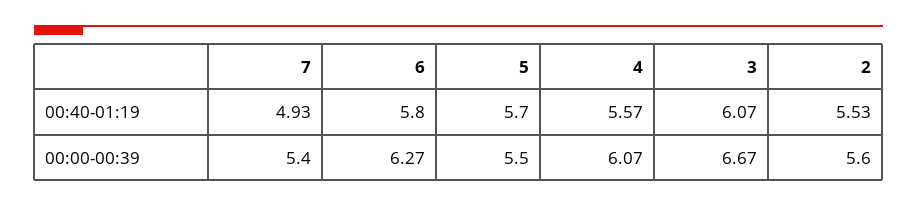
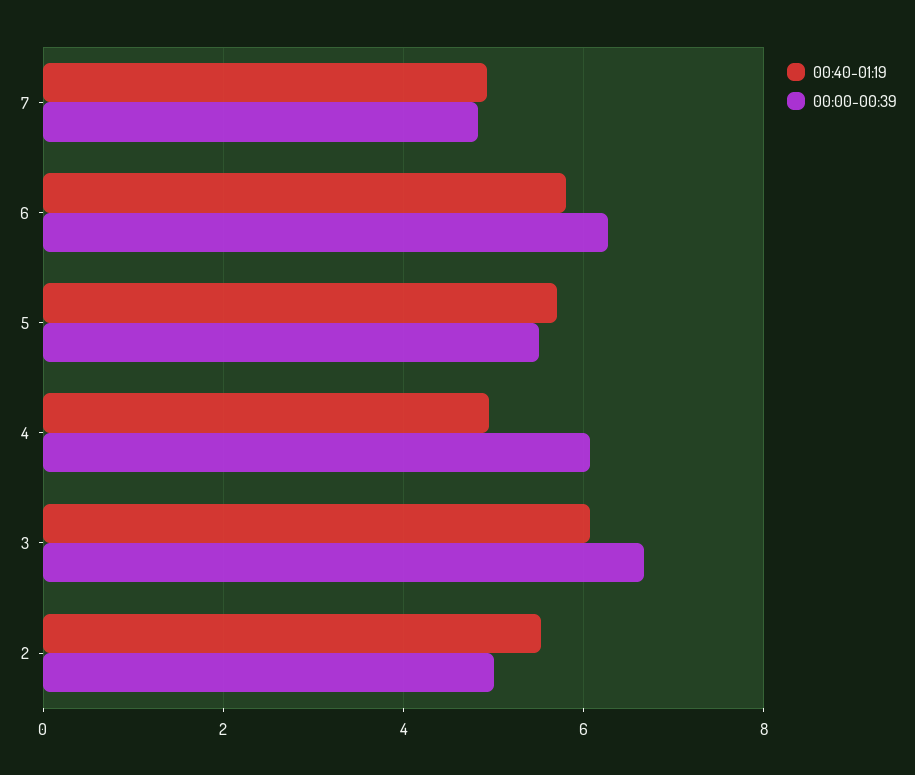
00:40-01:19, 4: 5.57 -> 5
00:00-00:39, 7: 5.4 -> 4.8
00:00-00:39, 2: 5.6 -> 5

